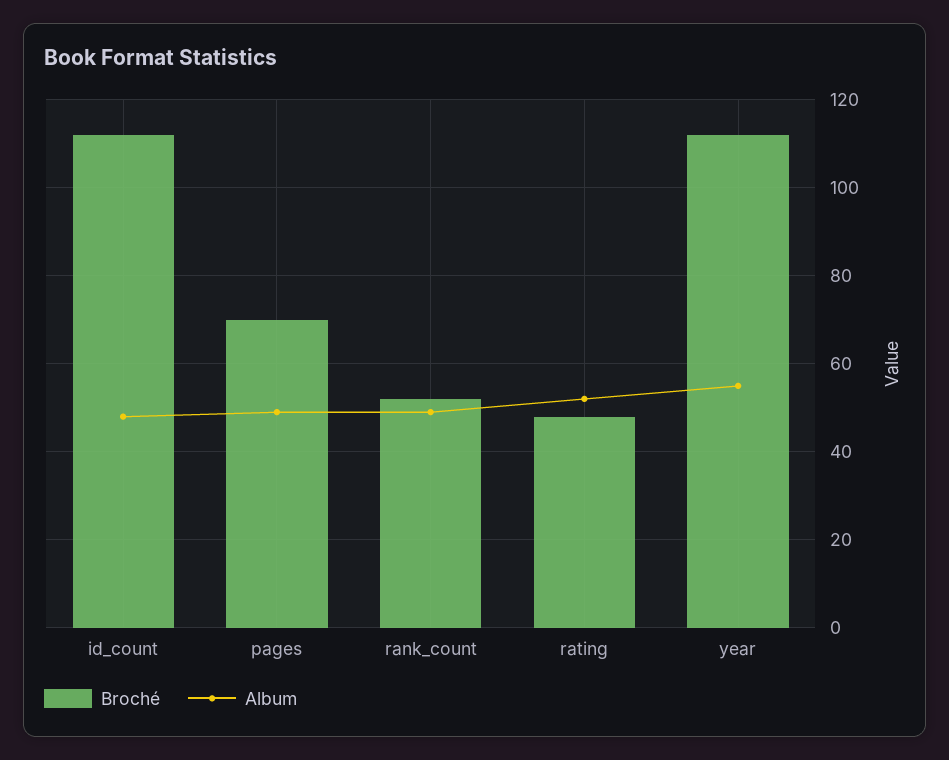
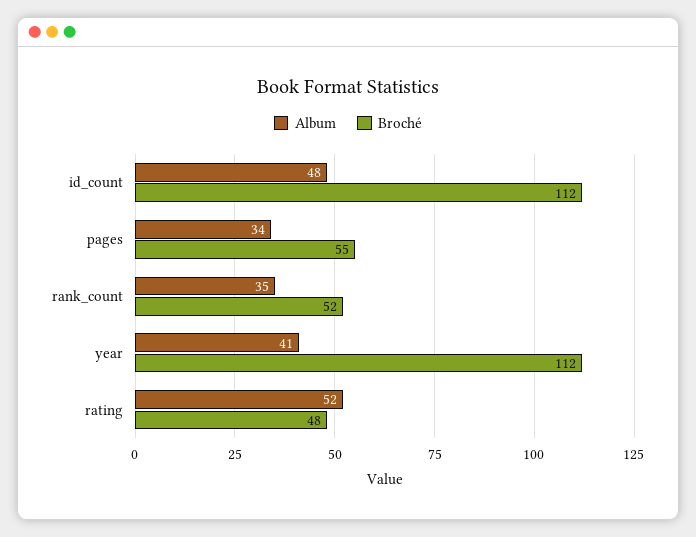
Broché, pages: 70 -> 55
Album, pages: 50 -> 34
Album, rank_count: 50 -> 35
Album, year: 55 -> 41

